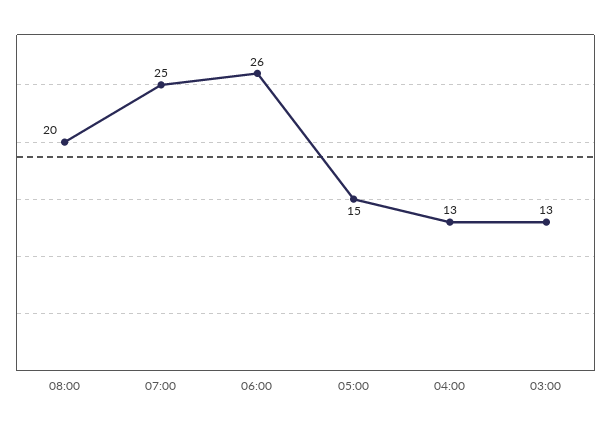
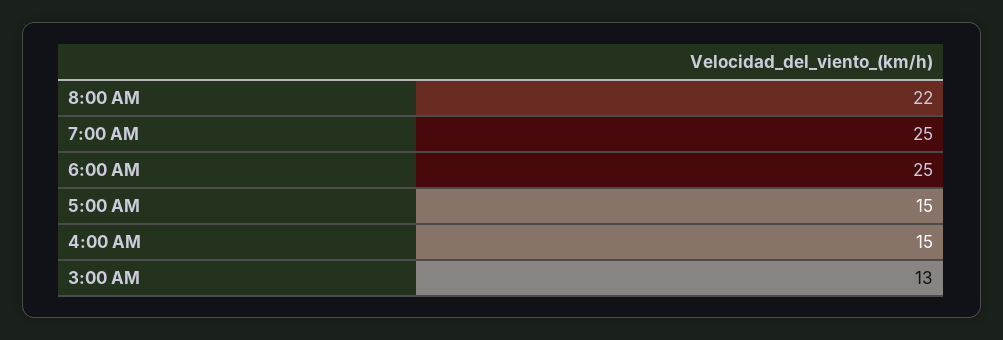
08:00: 20 -> 22
06:00: 26 -> 25
04:00: 13 -> 15

